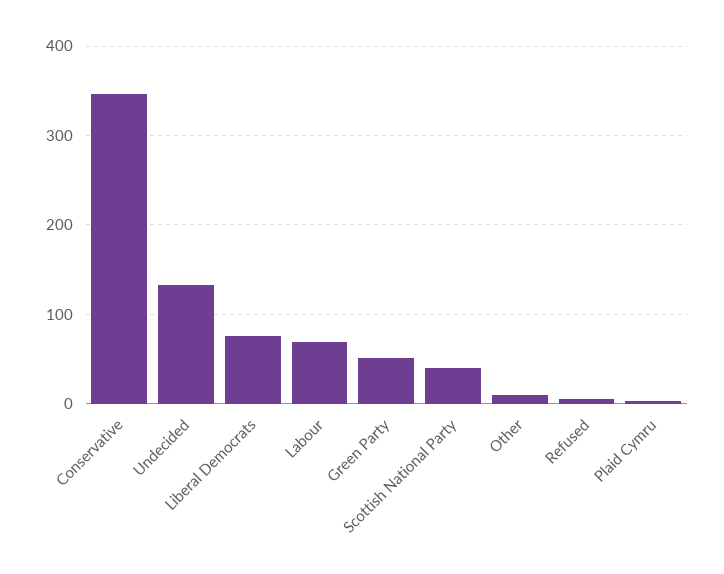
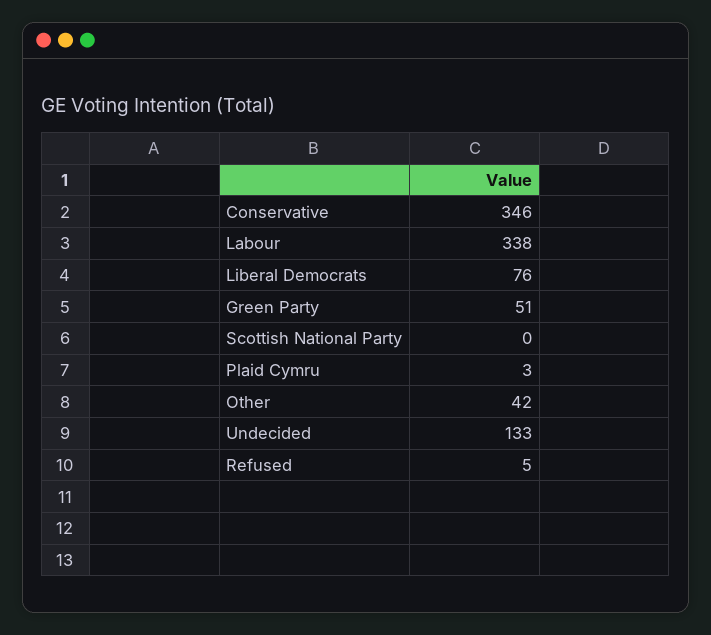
Labour: 70 -> 338
Scottish National Party: 40 -> 0
Other: 10 -> 42

